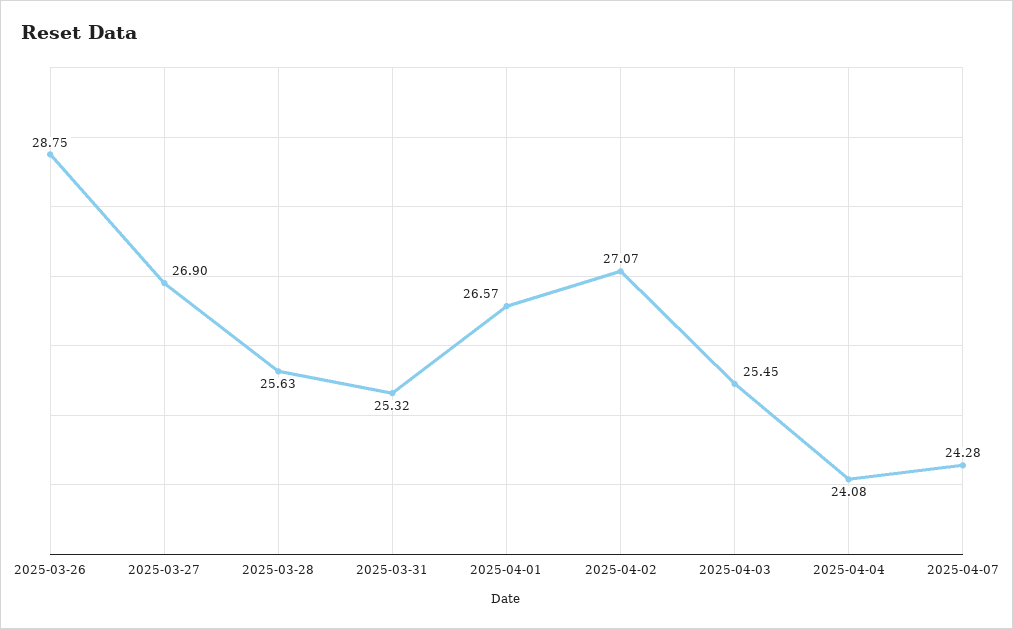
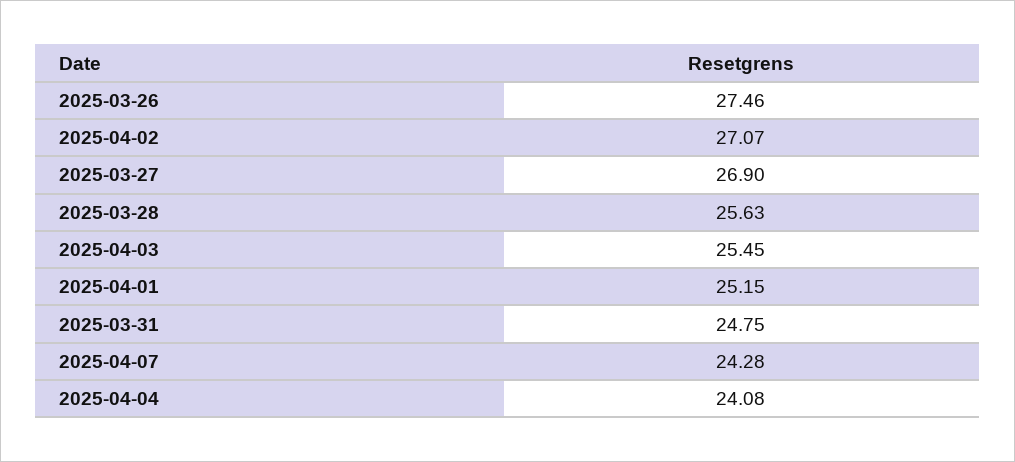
2025-03-26: 28.75 -> 27.46
2025-03-31: 25.32 -> 24.75
2025-04-01: 26.57 -> 25.15

